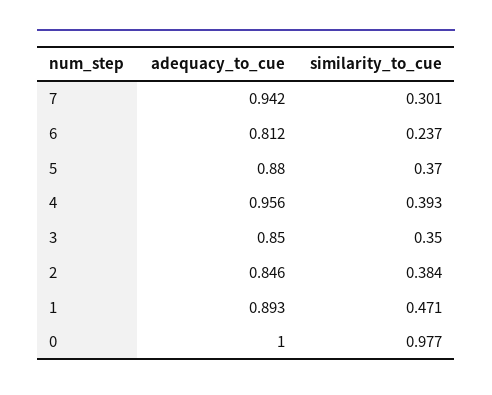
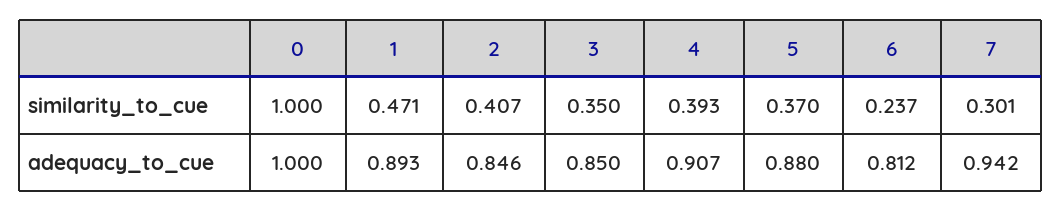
adequacy_to_cue, 4: 0.956 -> 0.907
similarity_to_cue, 2: 0.384 -> 0.407
similarity_to_cue, 0: 0.977 -> 1

